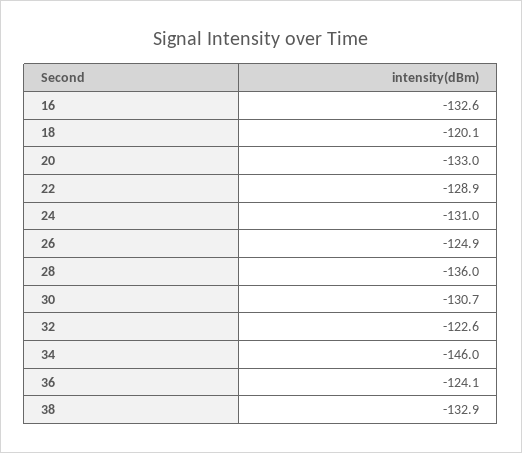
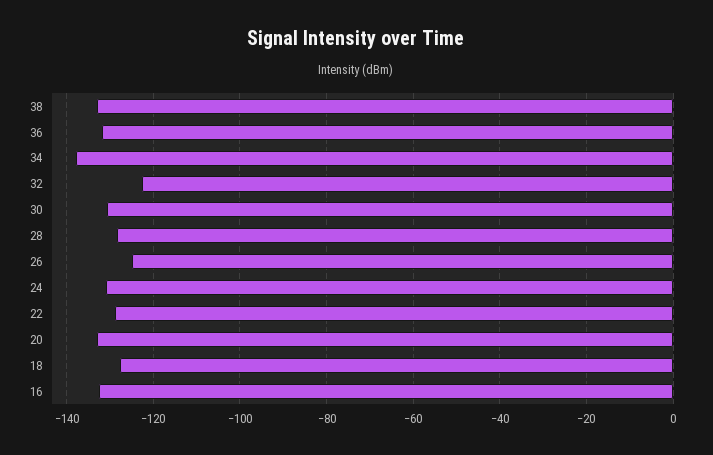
18: -120.1 -> -128
28: -136 -> -128
34: -146 -> -138
36: -124.1 -> -132

